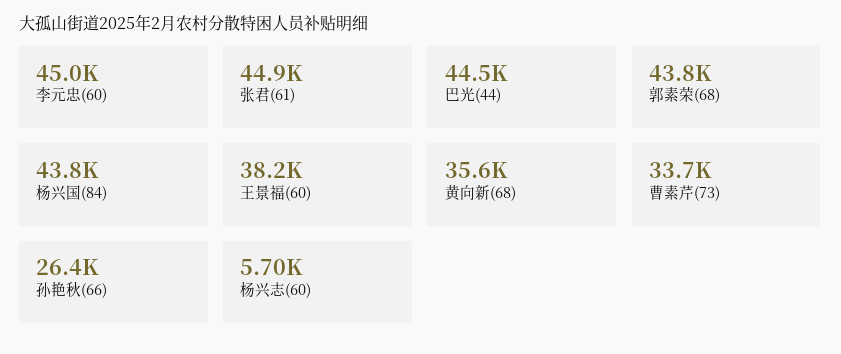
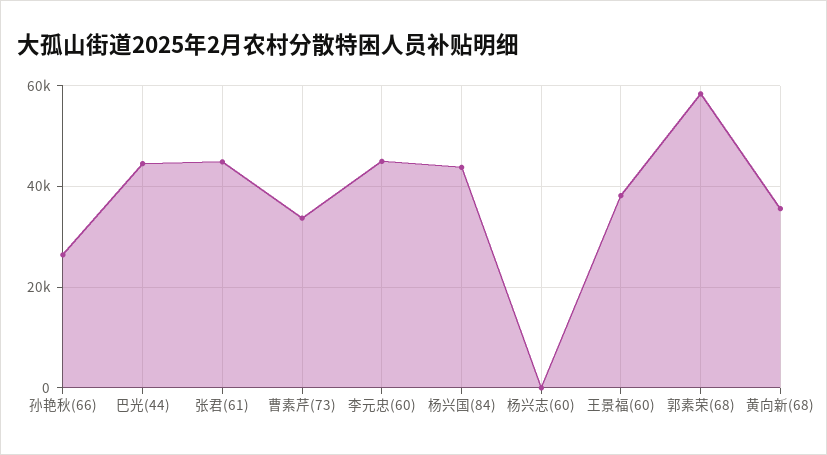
郭素荣(68): 43800 -> 58000
杨兴志(60): 5700 -> 0

